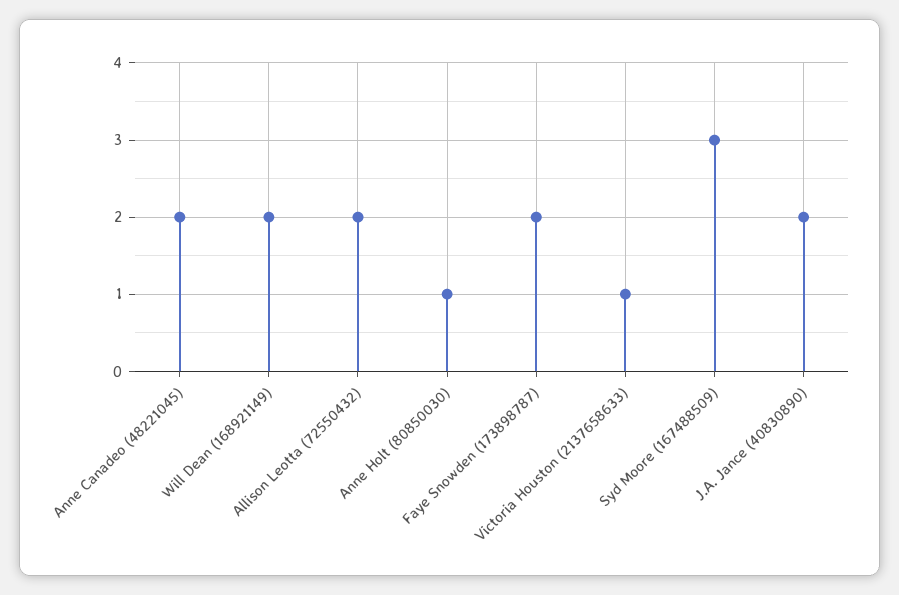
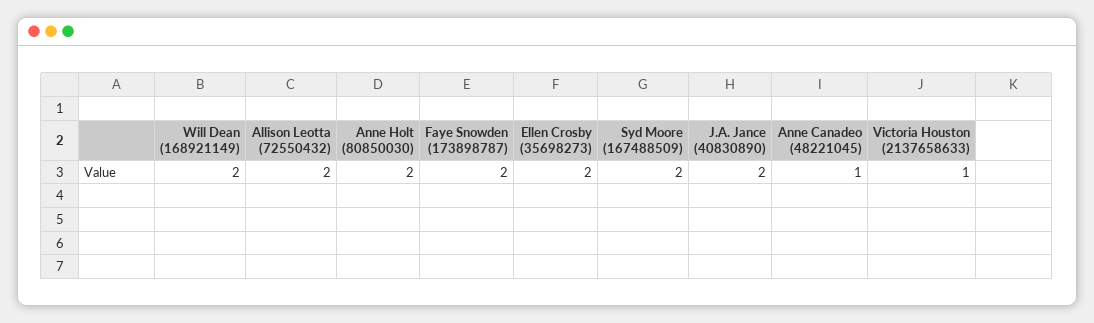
Anne Canadeo (48221045): 2 -> 1
Anne Holt (80850030): 1 -> 2
Syd Moore (167488509): 3 -> 2
Ellen Crosby (35698273): none -> 2

